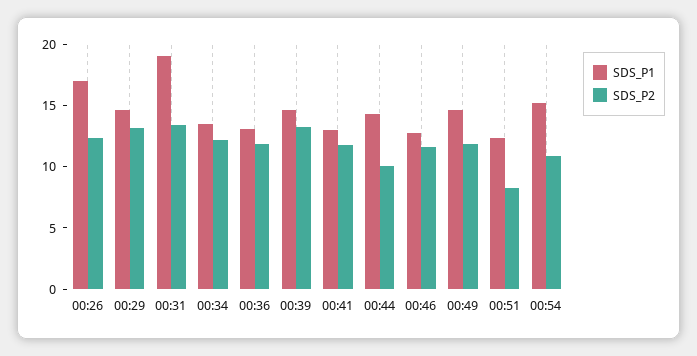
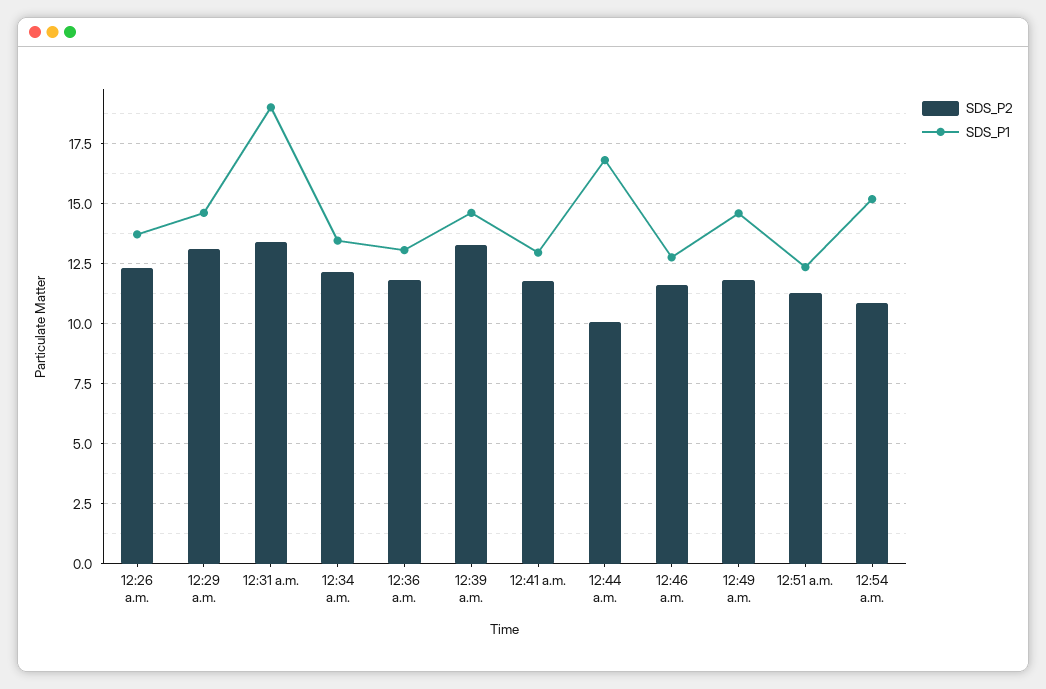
SDS_P1, 00:26: 17 -> 13.75
SDS_P1, 00:44: 14 -> 16.75
SDS_P2, 00:51: 8 -> 11.25

